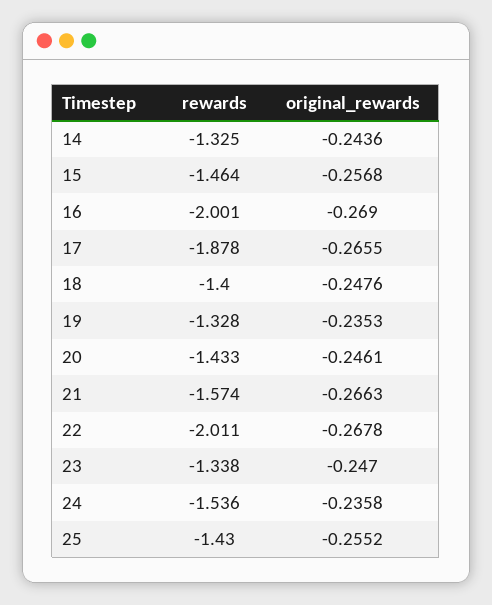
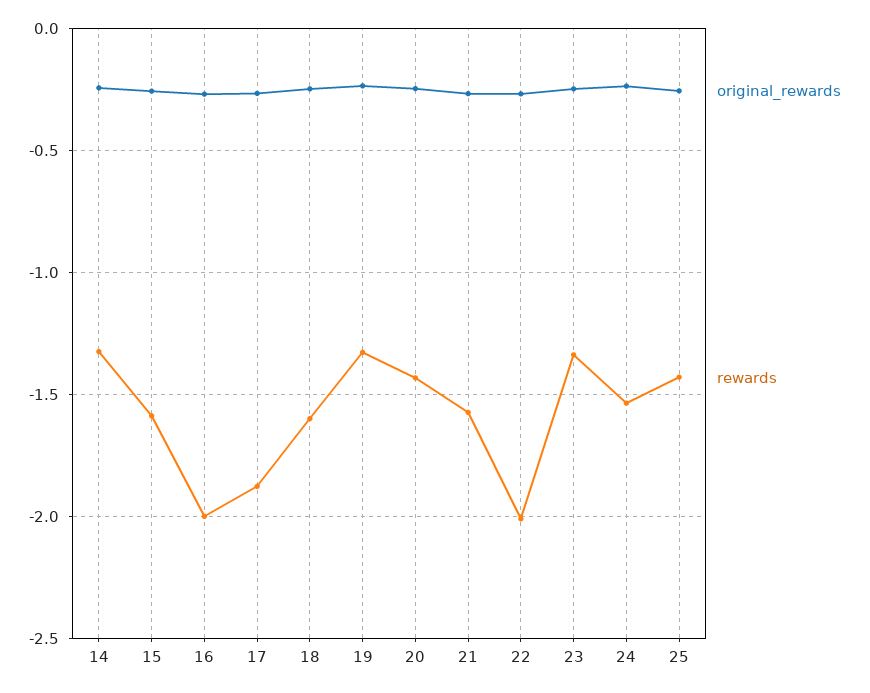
rewards, 15: -1.464 -> -1.6
rewards, 18: -1.4 -> -1.6

